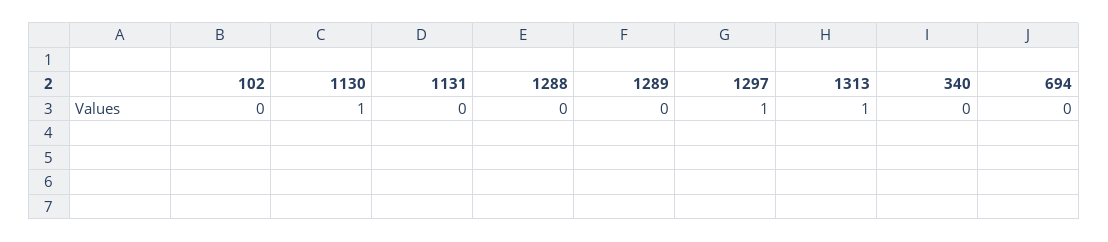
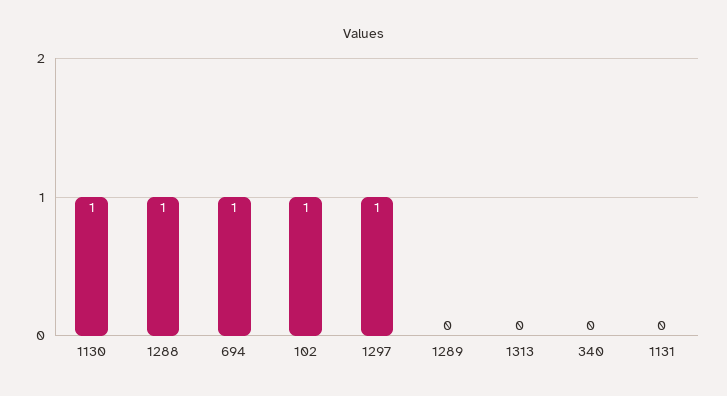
102: 0 -> 1
1288: 0 -> 1
1313: 1 -> 0
694: 0 -> 1

